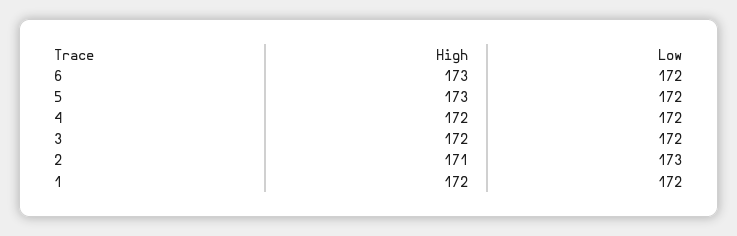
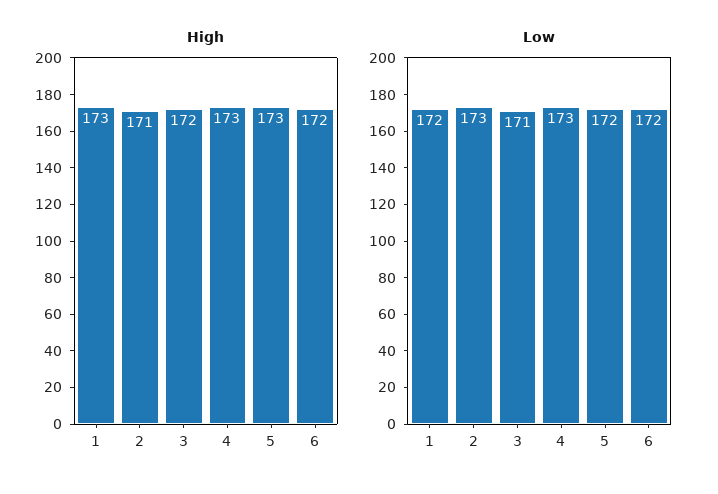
High, 6: 173 -> 172
High, 4: 172 -> 173
Low, 4: 172 -> 173
Low, 3: 172 -> 171
High, 1: 172 -> 173

